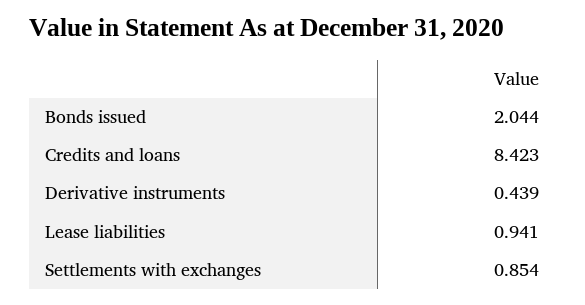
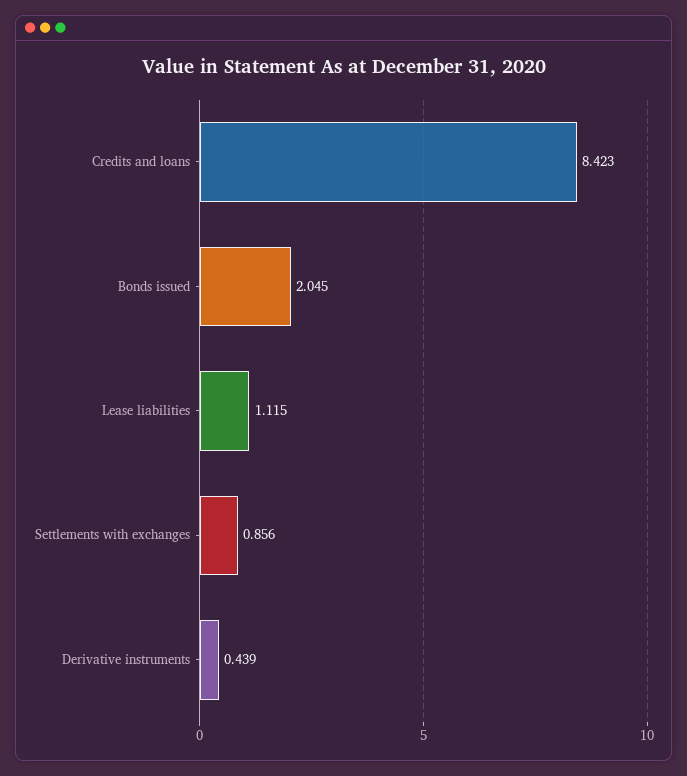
Bonds issued: 2.044 -> 2.045
Lease liabilities: 0.941 -> 1.115
Settlements with exchanges: 0.854 -> 0.856

